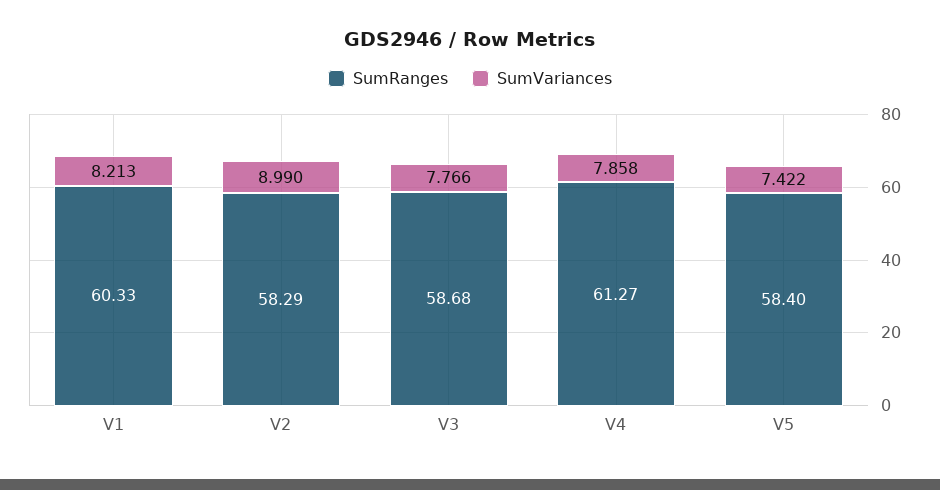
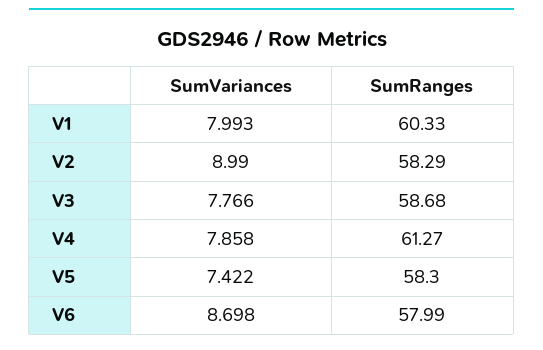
SumVariances, V1: 8.213 -> 7.993
SumRanges, V5: 58.4 -> 58.3
SumVariances, V6: none -> 8.698
SumRanges, V6: none -> 57.99

